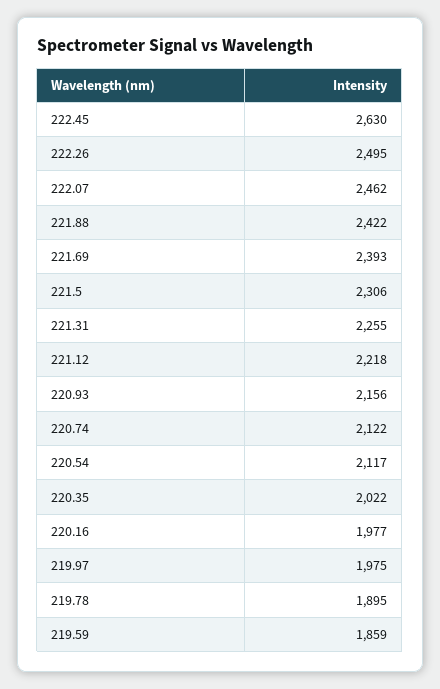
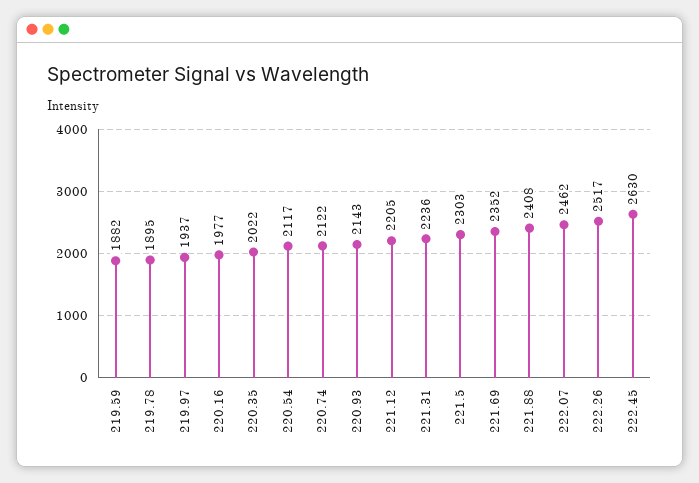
222.26: 2495 -> 2517
221.88: 2422 -> 2408
221.69: 2393 -> 2352
221.5: 2306 -> 2303
221.31: 2255 -> 2236
221.12: 2218 -> 2205
220.93: 2156 -> 2143
219.97: 1975 -> 1937
219.59: 1859 -> 1882

